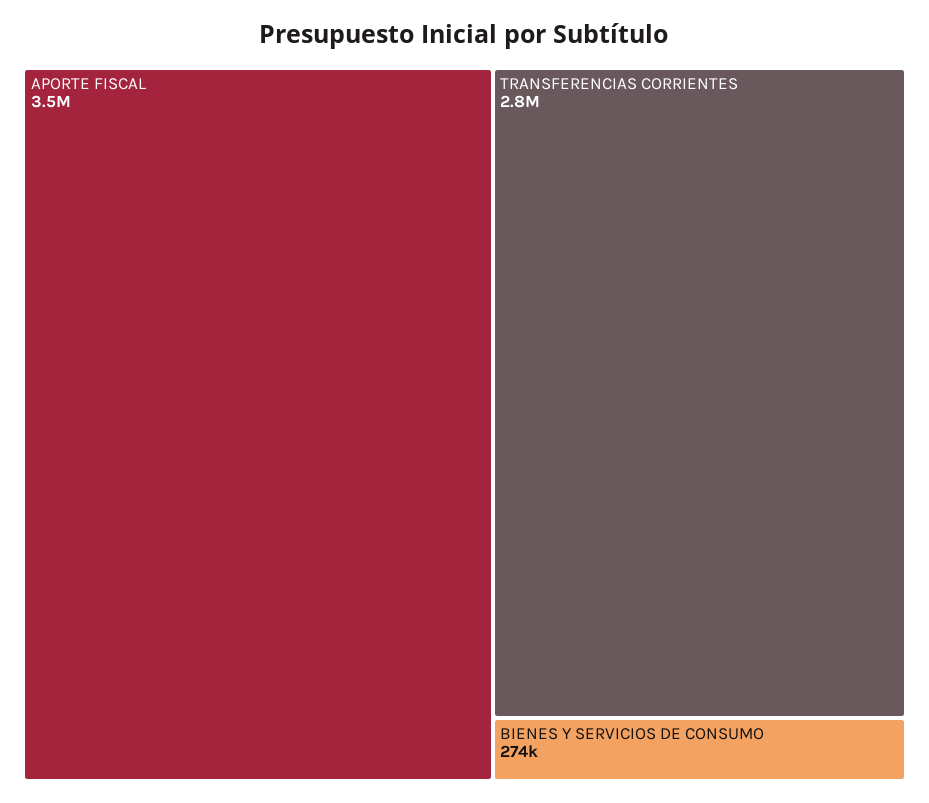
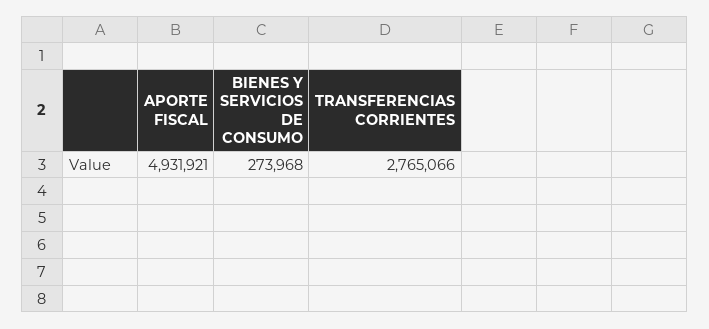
APORTE FISCAL: 3500000 -> 4931921

